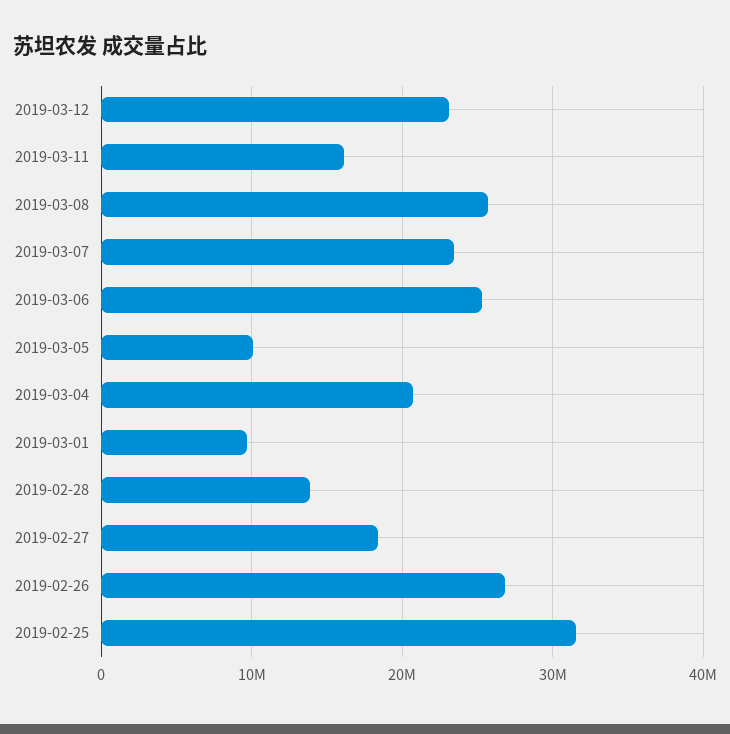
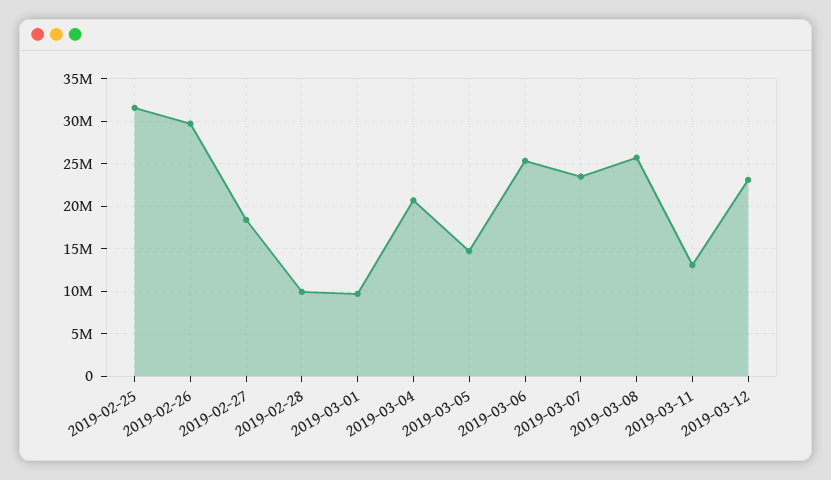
2019-03-11: 16000000 -> 13000000
2019-03-05: 10000000 -> 15000000
2019-02-28: 14000000 -> 10000000
2019-02-26: 27000000 -> 30000000

